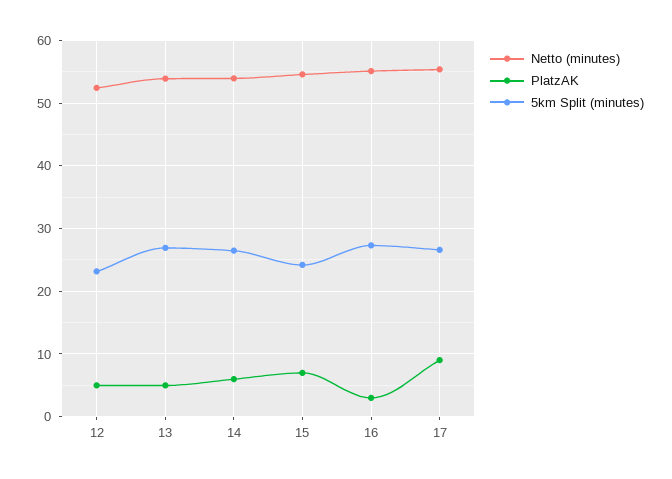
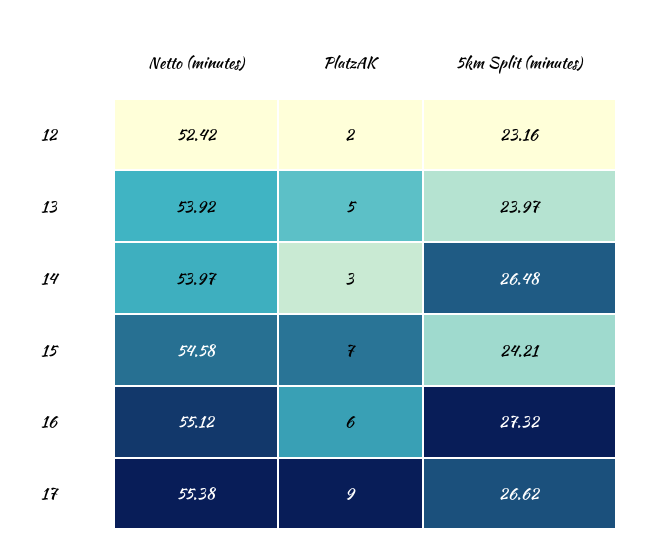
PlatzAK, 12: 5 -> 2
5km Split (minutes), 13: 27 -> 23.97
PlatzAK, 14: 6 -> 3
PlatzAK, 16: 3 -> 6

